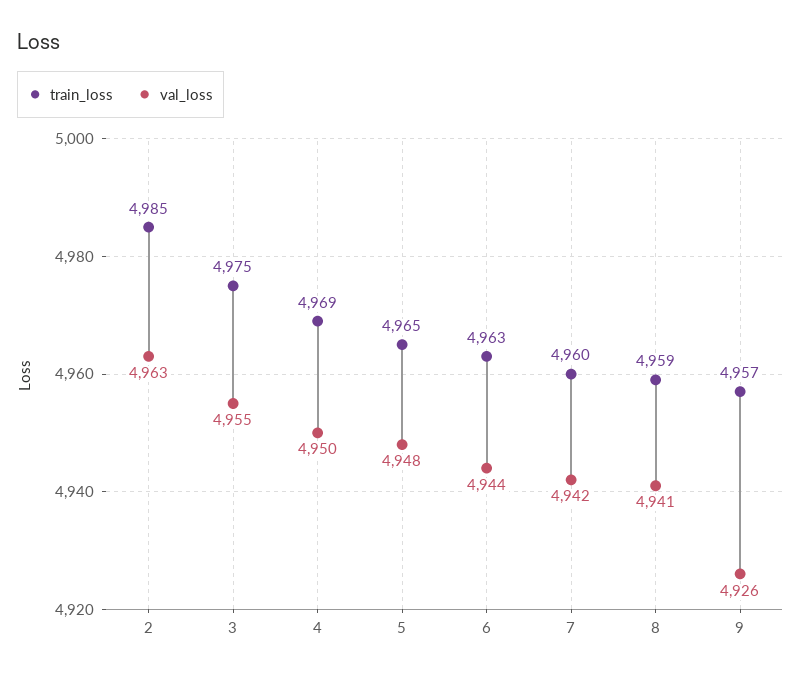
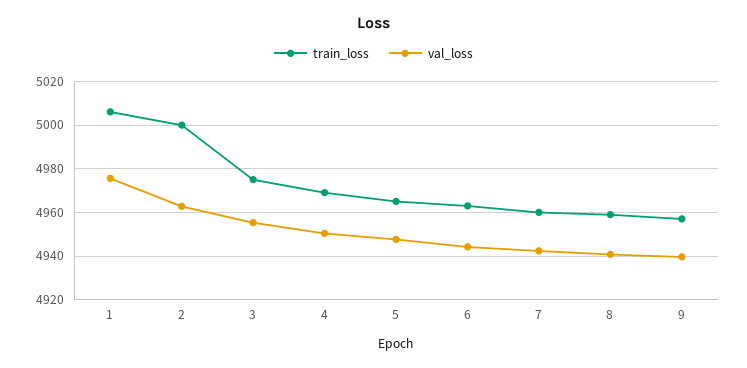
train_loss, 2: 4985 -> 5000
val_loss, 9: 4926 -> 4940
train_loss, 1: none -> 5005
val_loss, 1: none -> 4975

